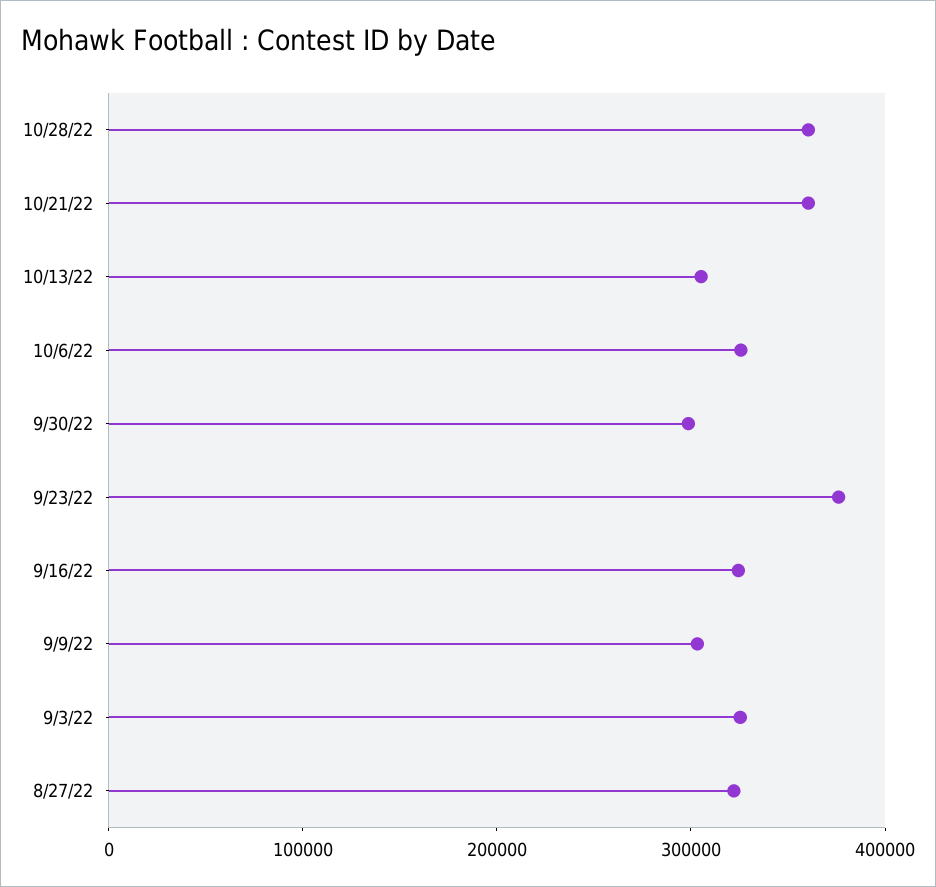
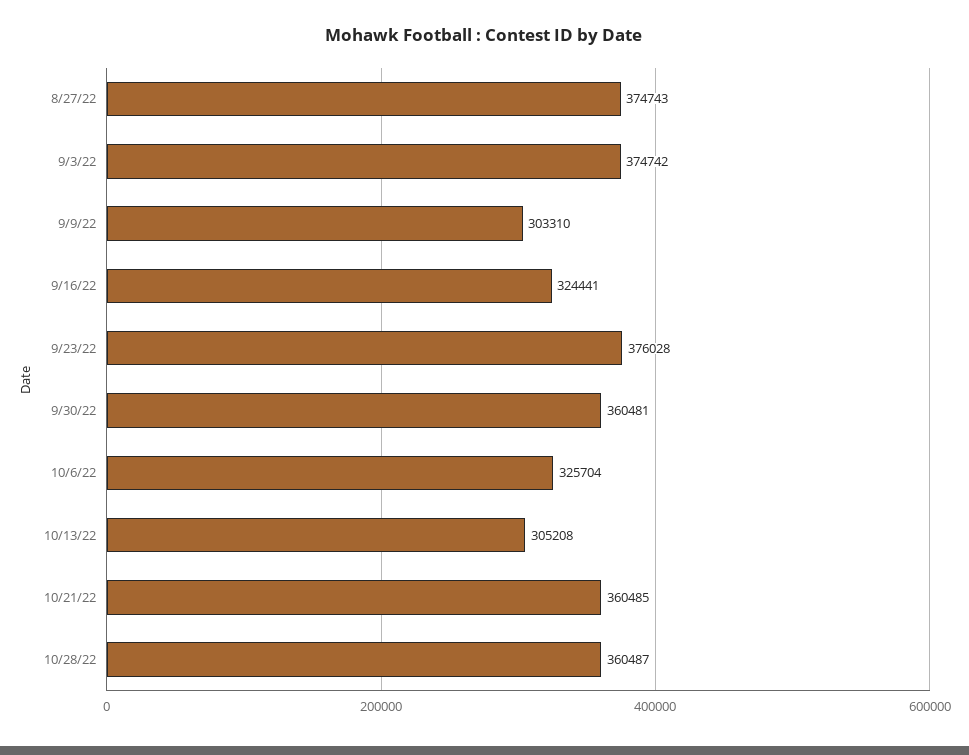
9/30/22: 300000 -> 360481
9/3/22: 320000 -> 374742
8/27/22: 320000 -> 374743

